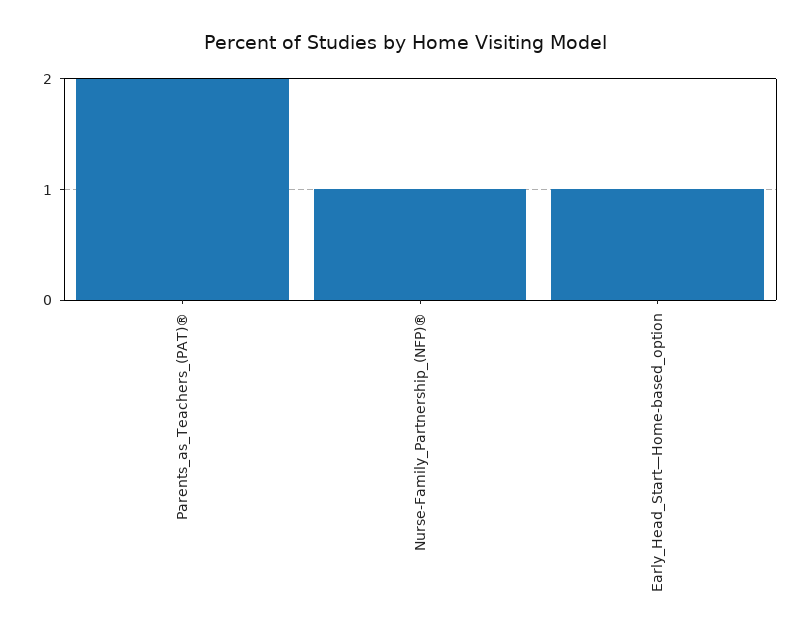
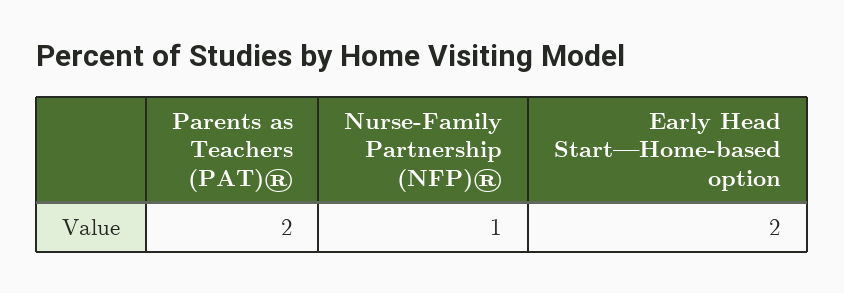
Early_Head_Start—Home-based_option: 1 -> 2

